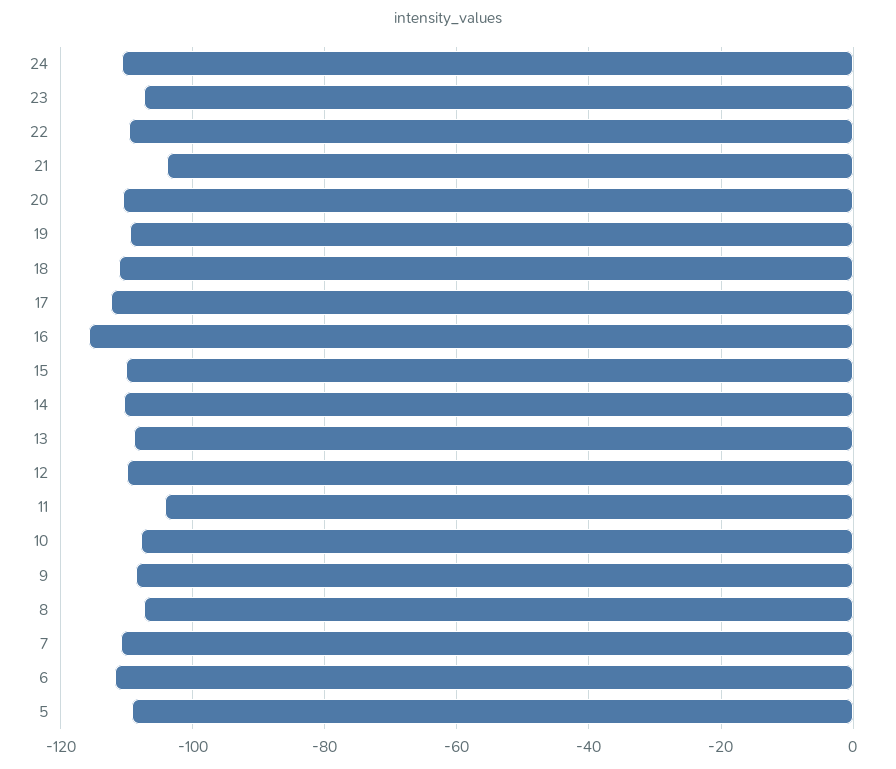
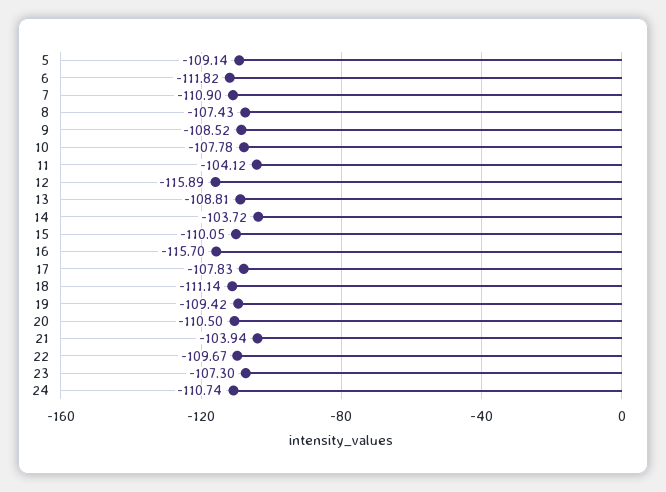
17: -112 -> -107.83
14: -110 -> -103.72
12: -110 -> -115.89

